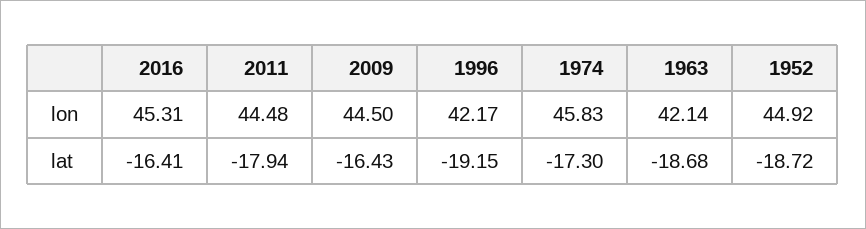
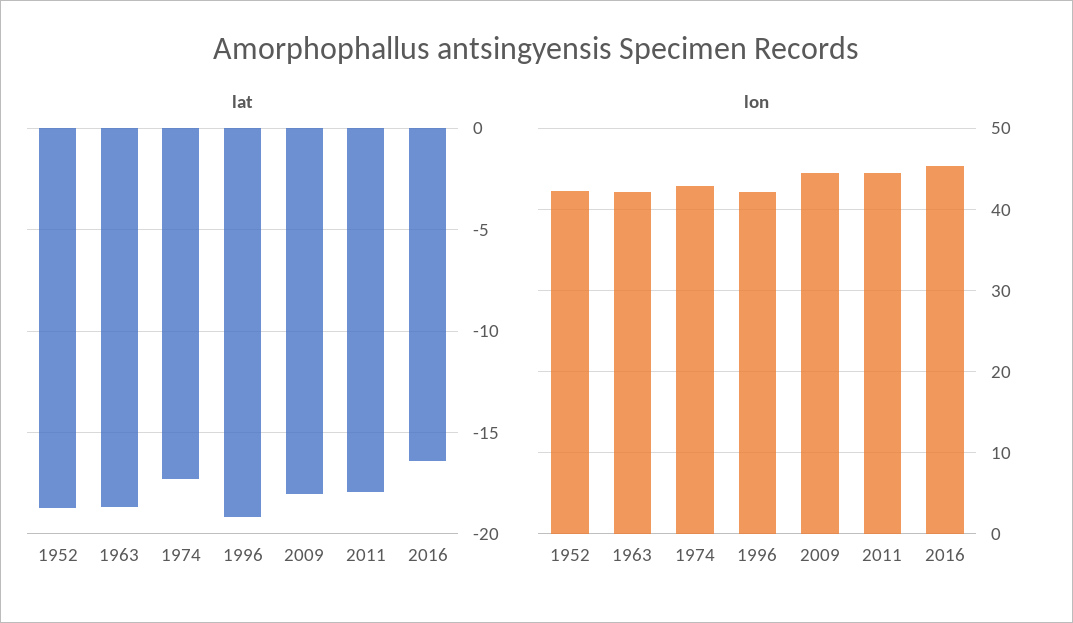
lon, 1974: 45.83 -> 43
lon, 1952: 44.92 -> 42
lat, 2009: -16.43 -> -18

